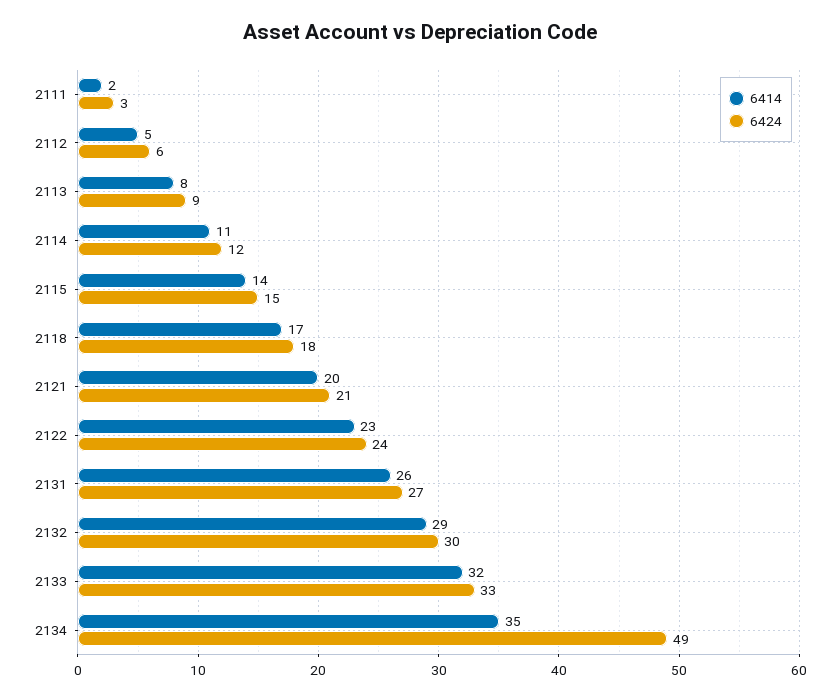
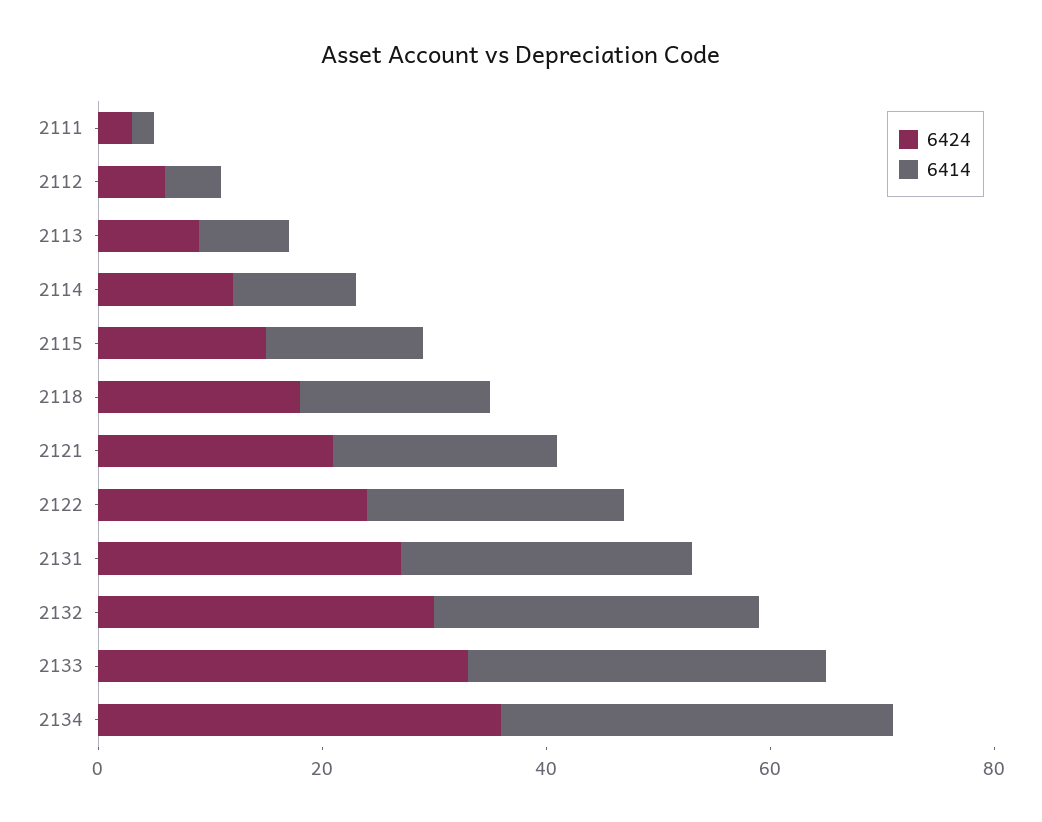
6424, 2134: 49 -> 35

